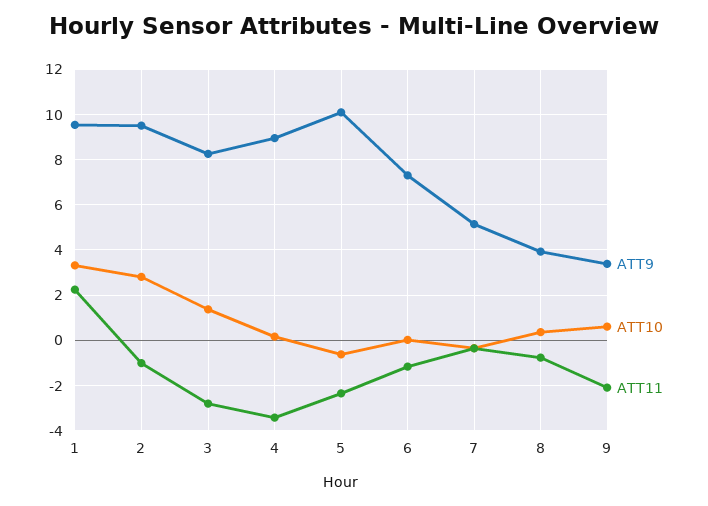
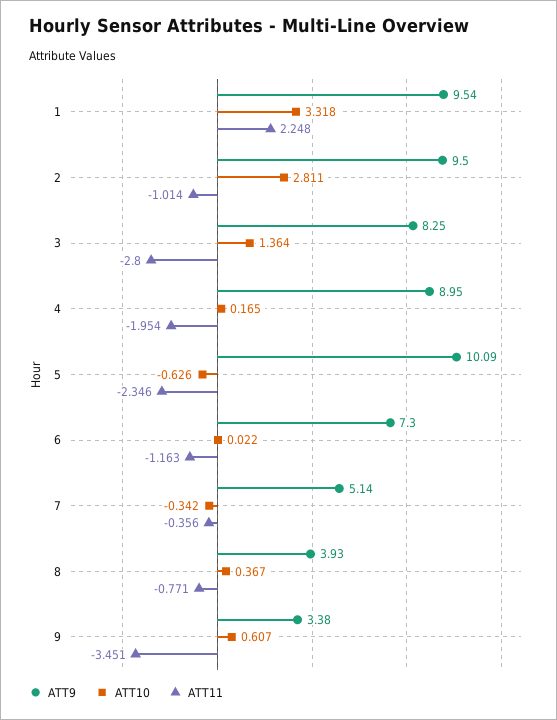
ATT11, 4: -3.5 -> -1.954
ATT11, 9: -2 -> -3.451

